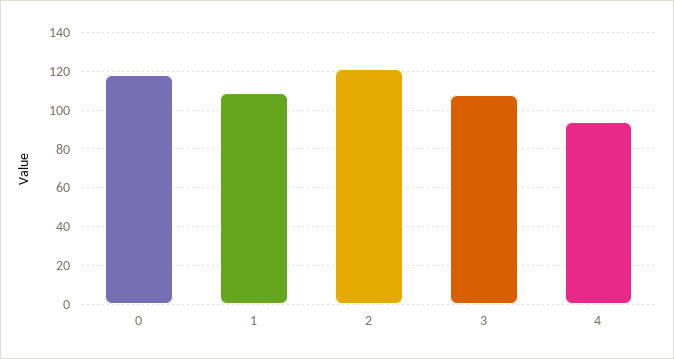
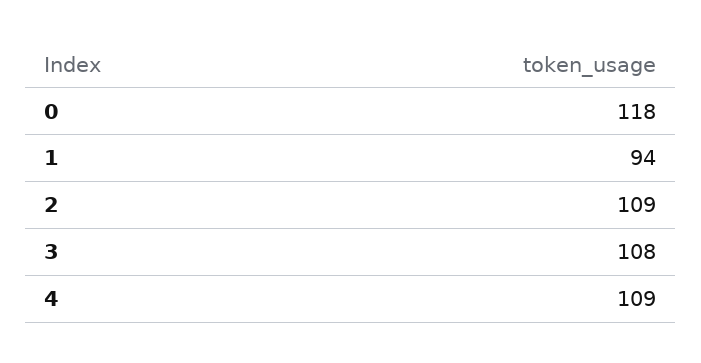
1: 110 -> 94
2: 120 -> 109
4: 95 -> 109

